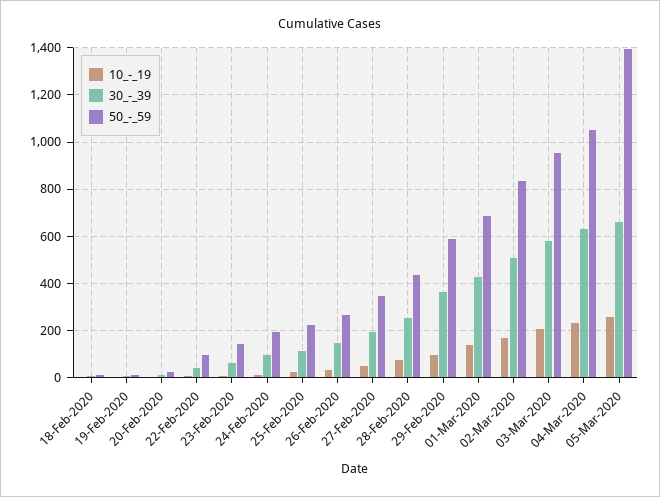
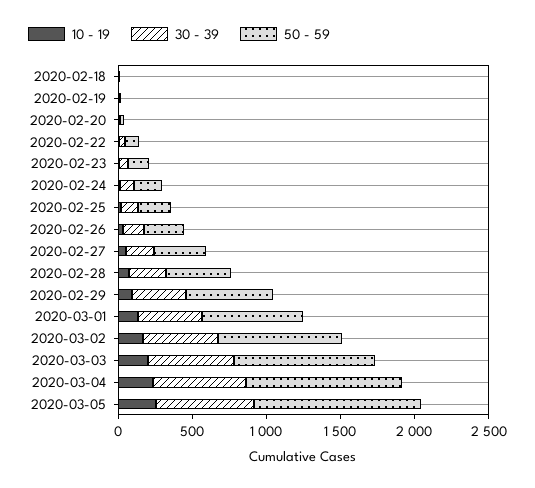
50_-_59, 05-Mar-2020: 1400 -> 1100

